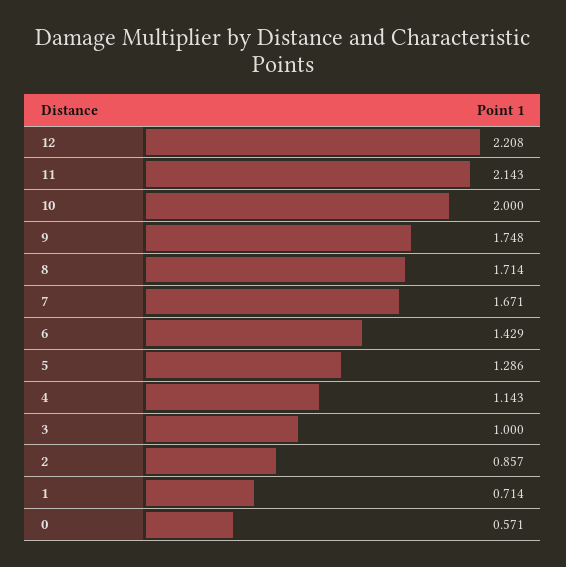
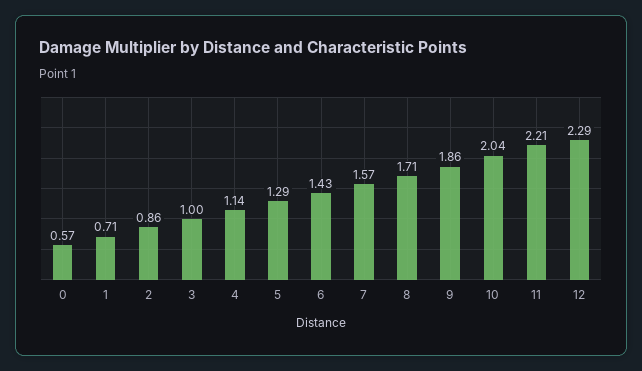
12: 2.208 -> 2.29
11: 2.143 -> 2.21
10: 2 -> 2.04
9: 1.748 -> 1.86
7: 1.671 -> 1.57

